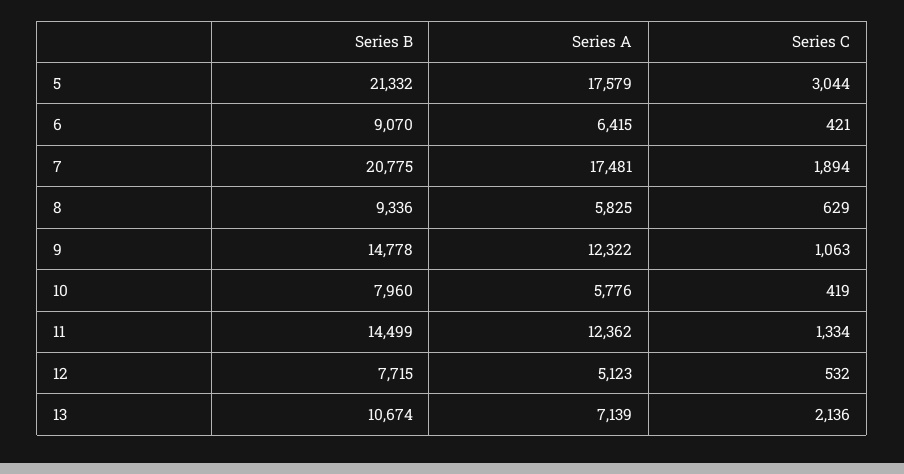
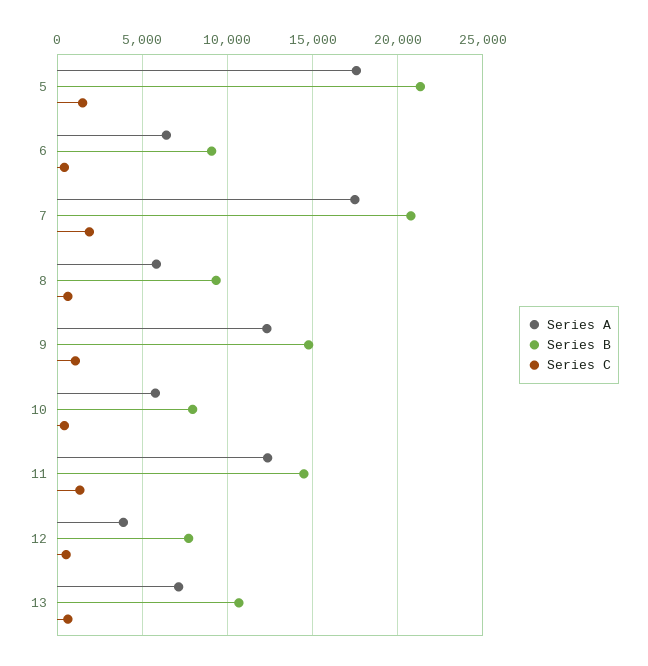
Series C, 5: 3044 -> 1500
Series A, 12: 5123 -> 4000
Series C, 13: 2136 -> 500

